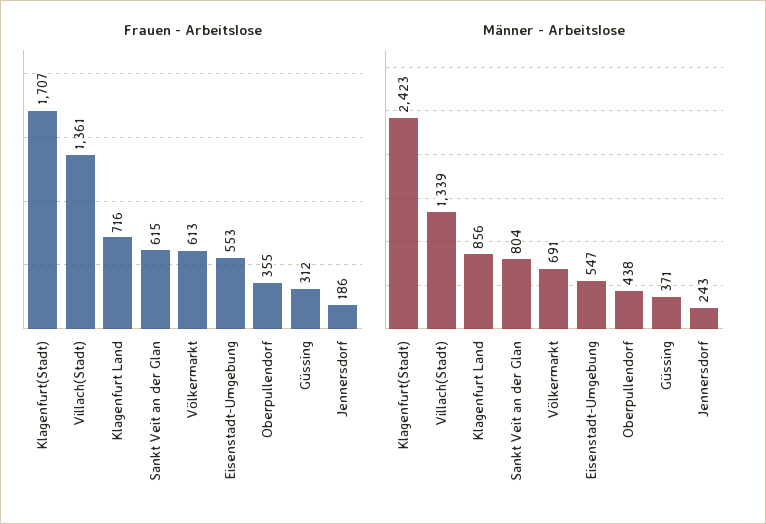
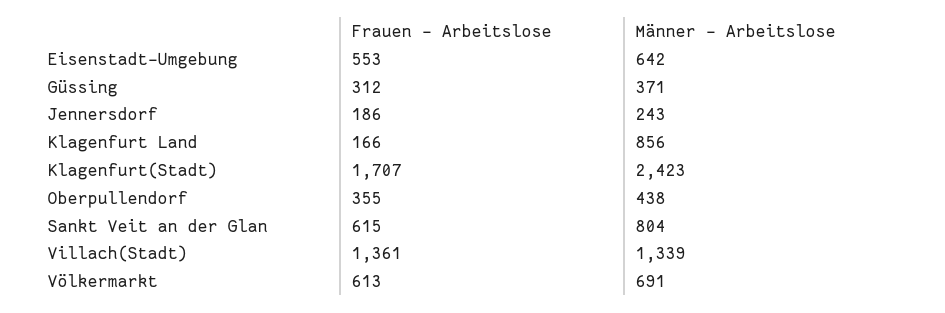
Frauen - Arbeitslose, Klagenfurt Land: 716 -> 166
Männer - Arbeitslose, Eisenstadt-Umgebung: 547 -> 642

